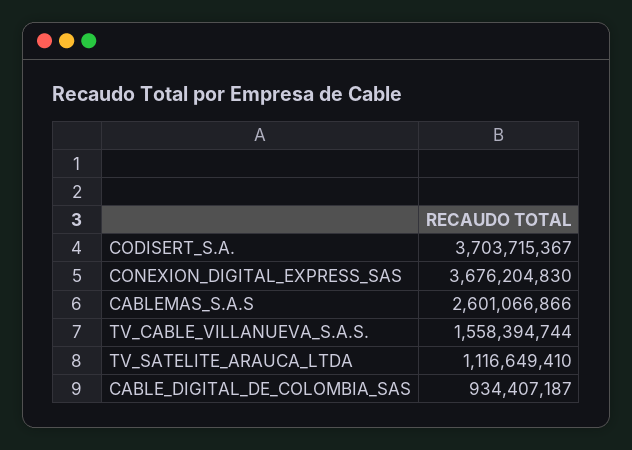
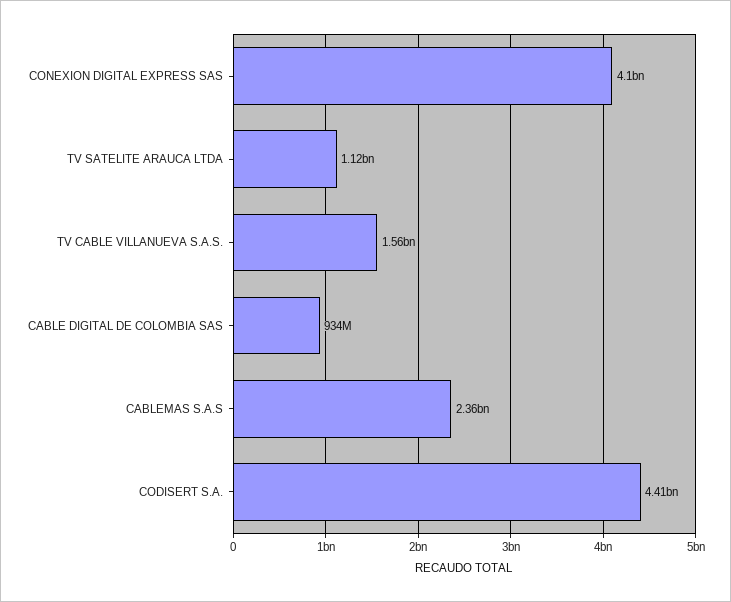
CODISERT_S.A.: 3703715367 -> 4410000000
CONEXION_DIGITAL_EXPRESS_SAS: 3676204830 -> 4100000000
CABLEMAS_S.A.S: 2601066866 -> 2360000000

